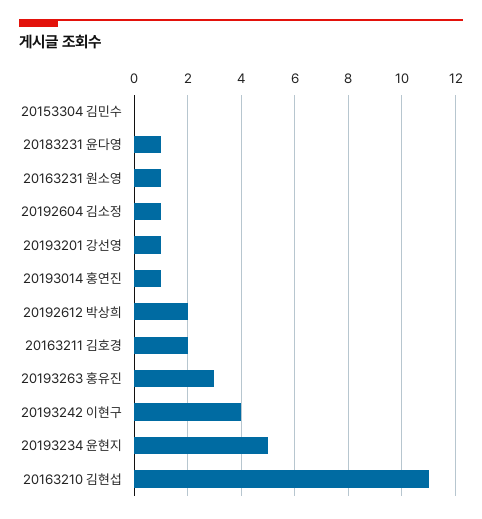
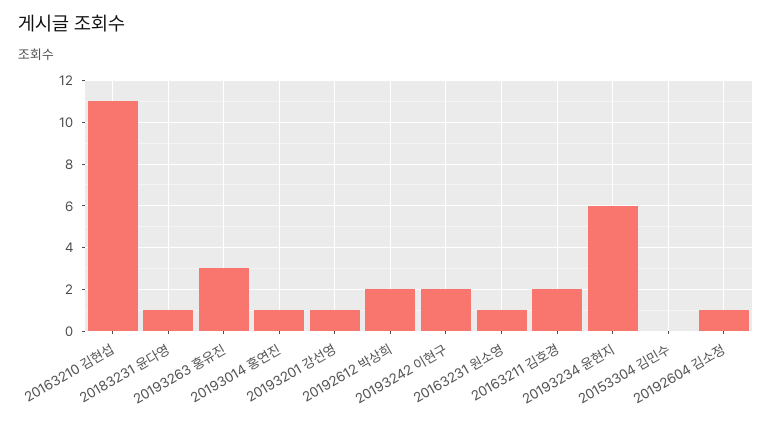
20193242 이현구: 4 -> 2
20193234 윤현지: 5 -> 6

